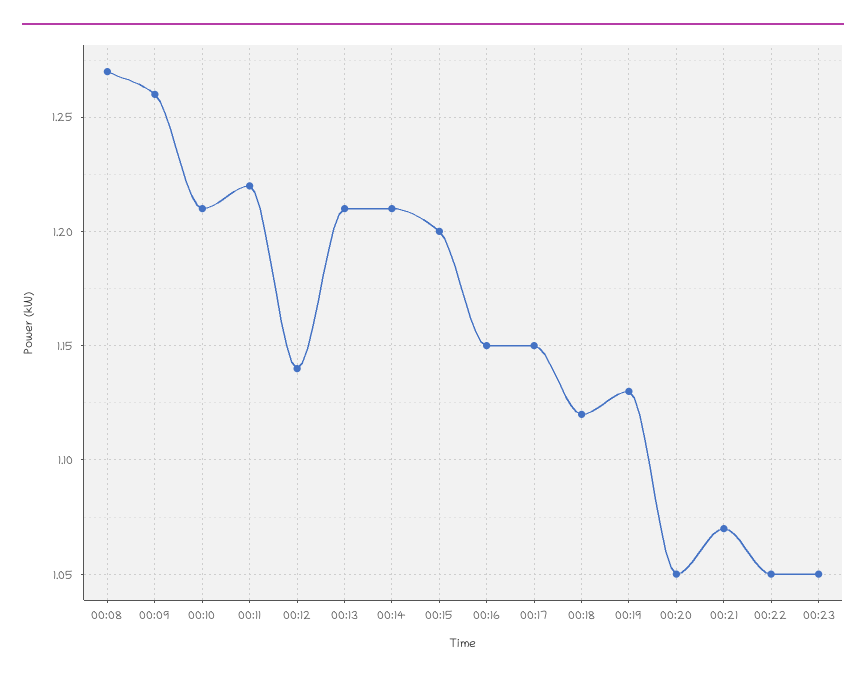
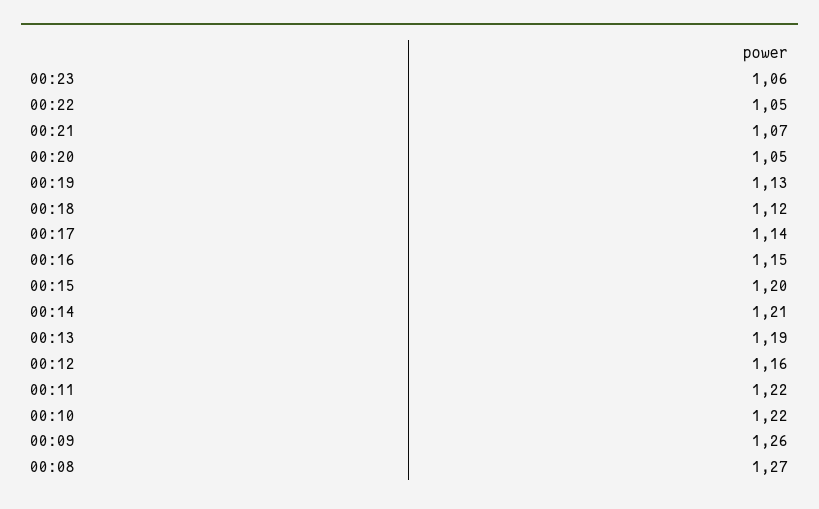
00:10: 1.21 -> 1.22
00:12: 1.14 -> 1.16
00:13: 1.21 -> 1.19
00:17: 1.15 -> 1.14
00:23: 1.05 -> 1.06

